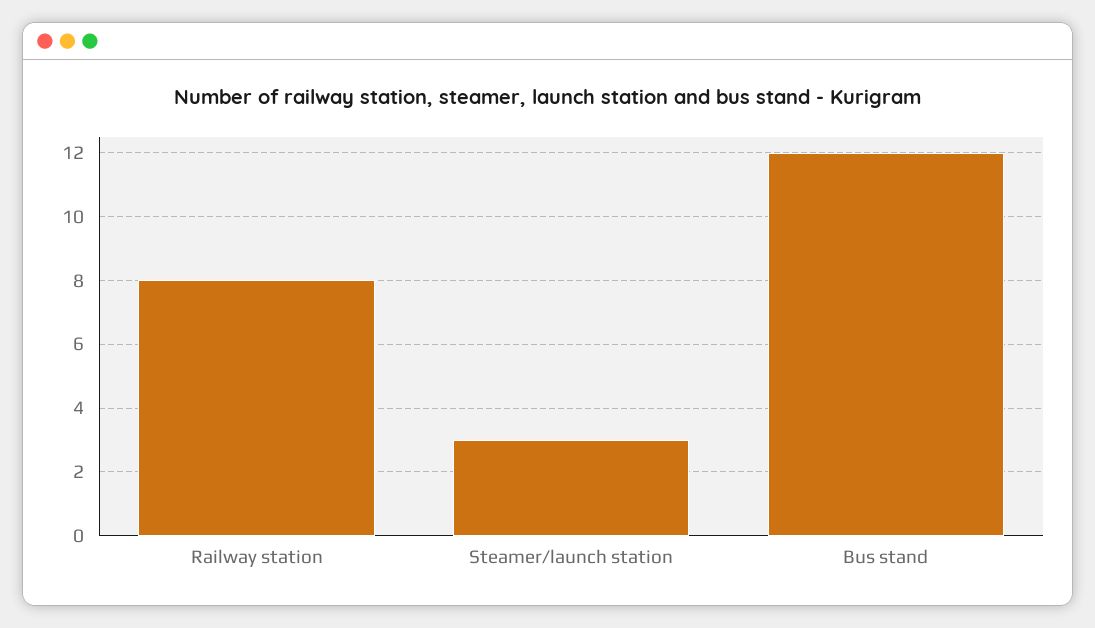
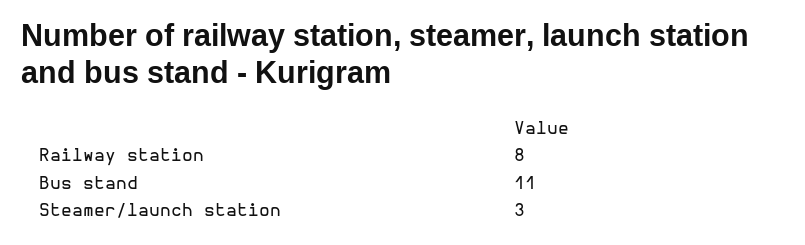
Bus stand: 12 -> 11

